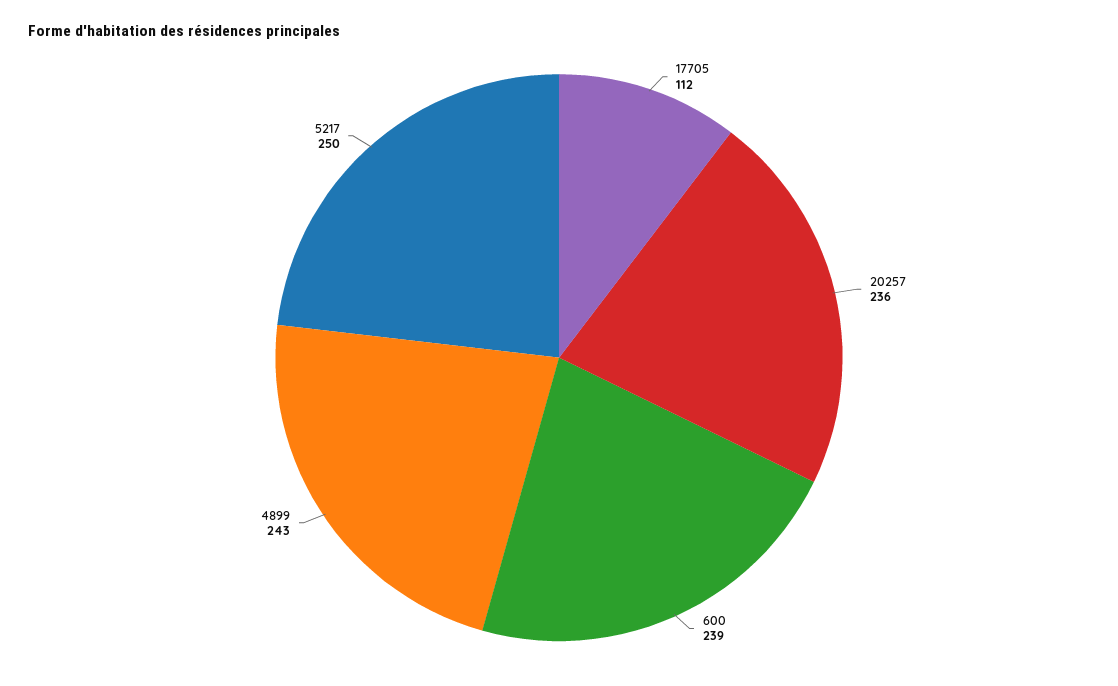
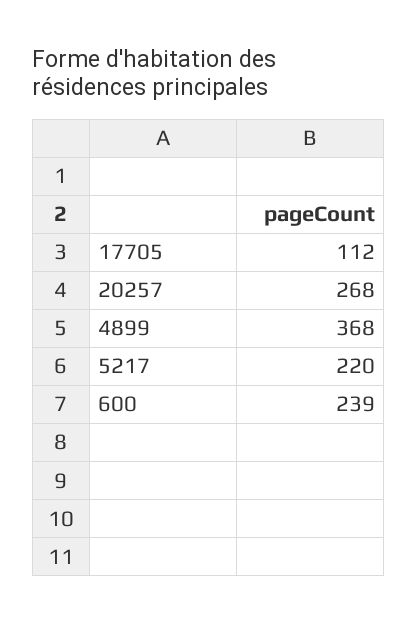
20257: 236 -> 268
4899: 243 -> 368
5217: 250 -> 220

